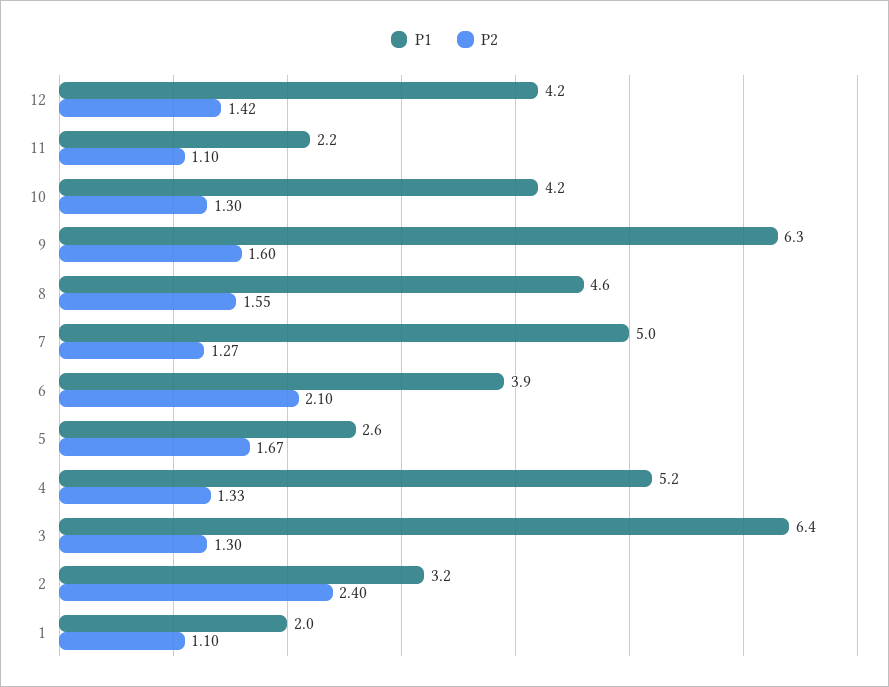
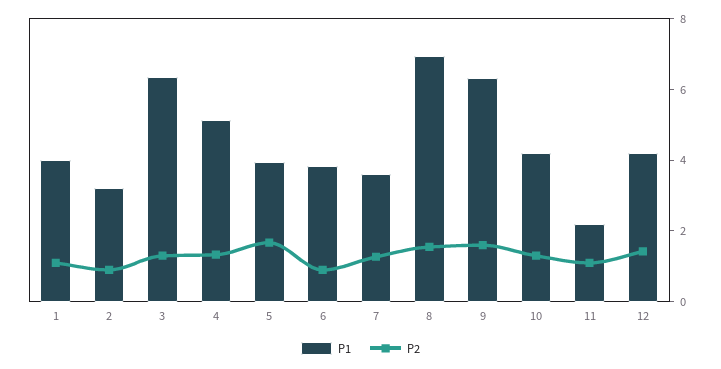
P1, 8: 4.6 -> 7
P1, 7: 5 -> 3.5
P2, 6: 2.1 -> 1
P1, 5: 2.6 -> 4
P2, 2: 2.4 -> 1
P1, 1: 2 -> 4

